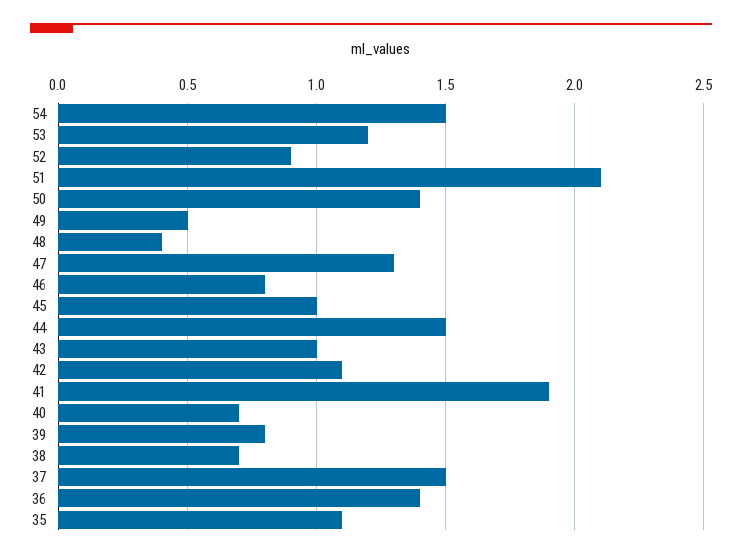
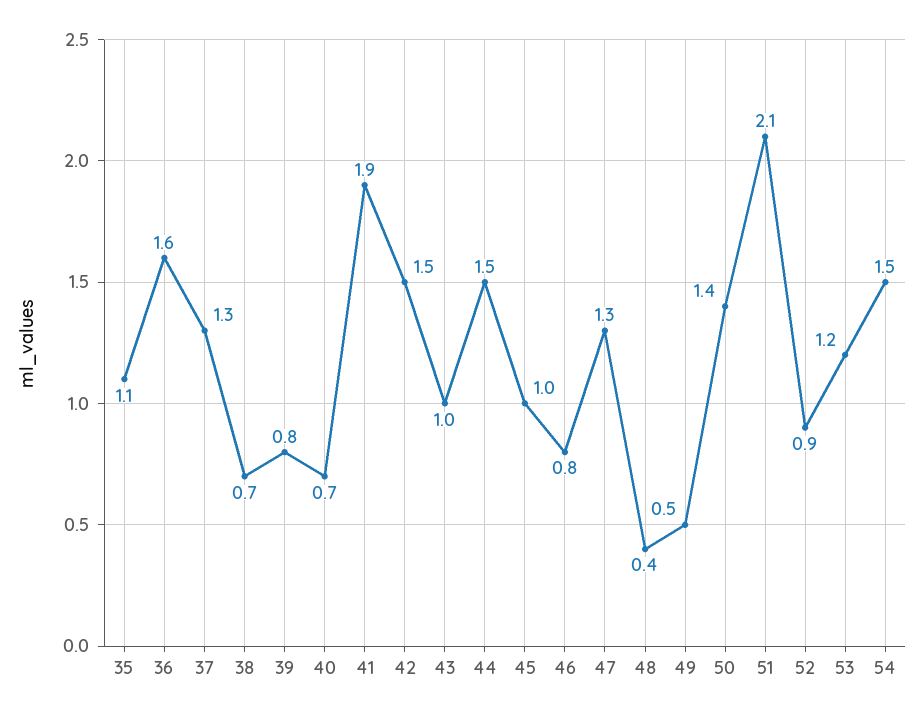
42: 1.1 -> 1.5
37: 1.5 -> 1.3
36: 1.4 -> 1.6

